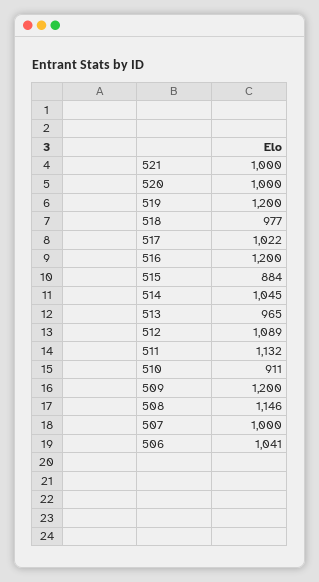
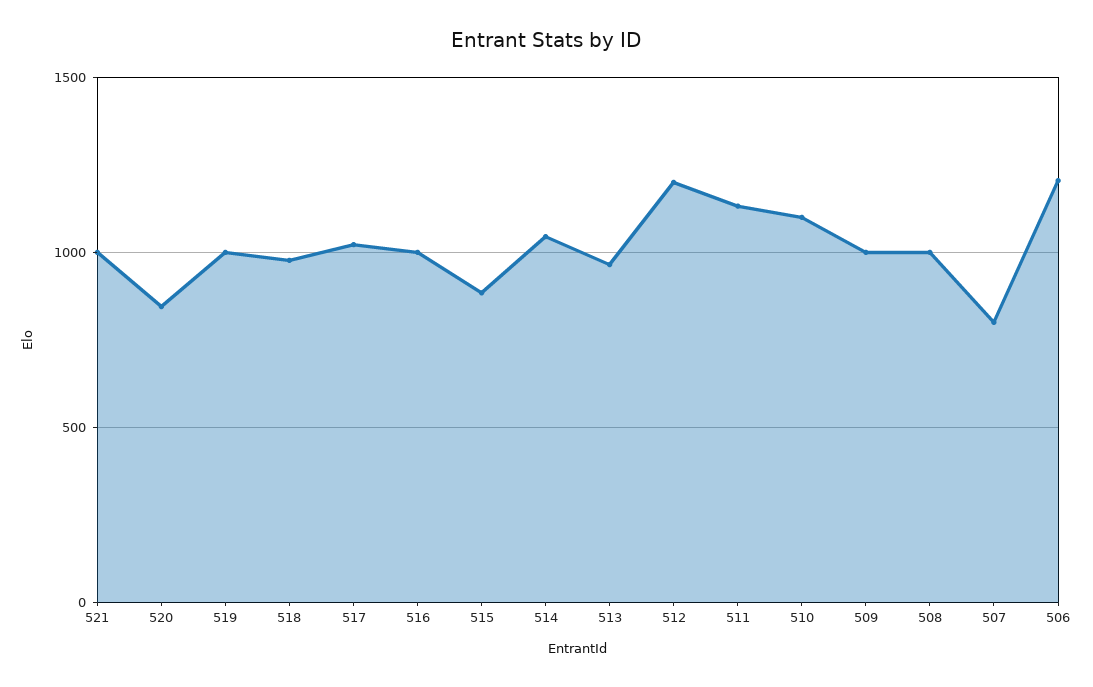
520: 1000 -> 850
519: 1200 -> 1000
516: 1200 -> 1000
512: 1089 -> 1200
510: 911 -> 1100
509: 1200 -> 1000
508: 1146 -> 1000
507: 1000 -> 800
506: 1041 -> 1200

